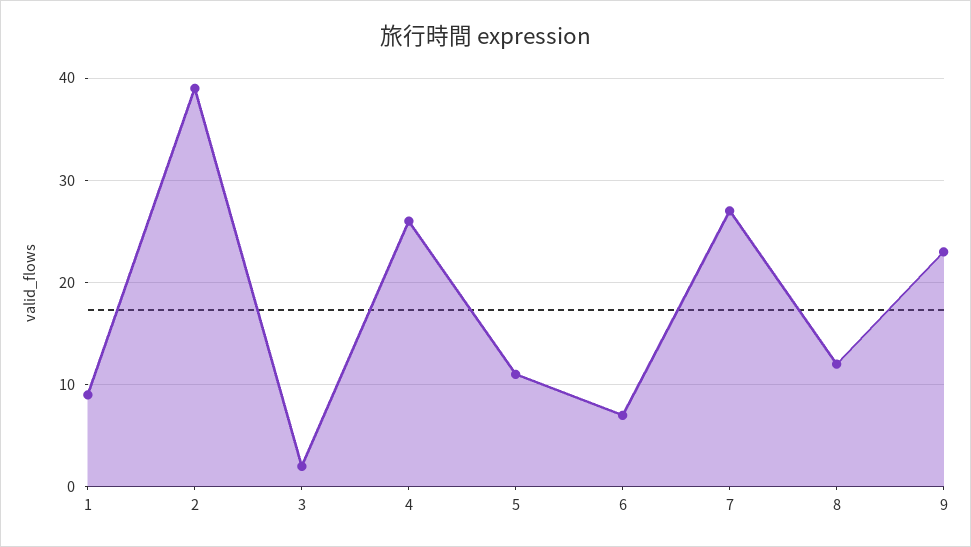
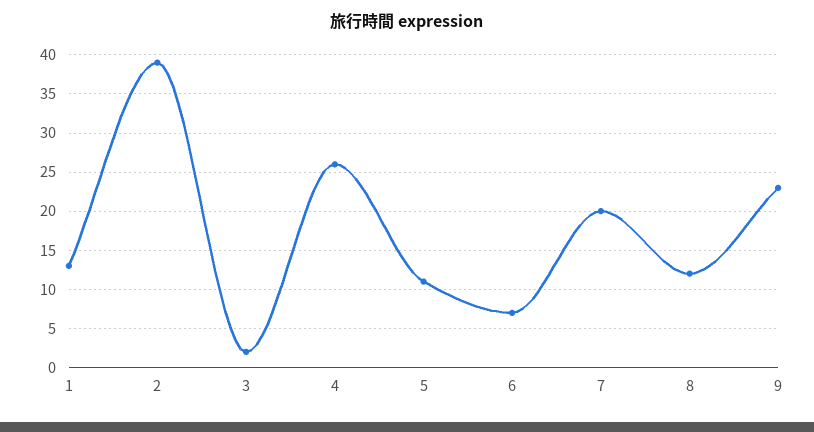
1: 9 -> 13
7: 27 -> 20

